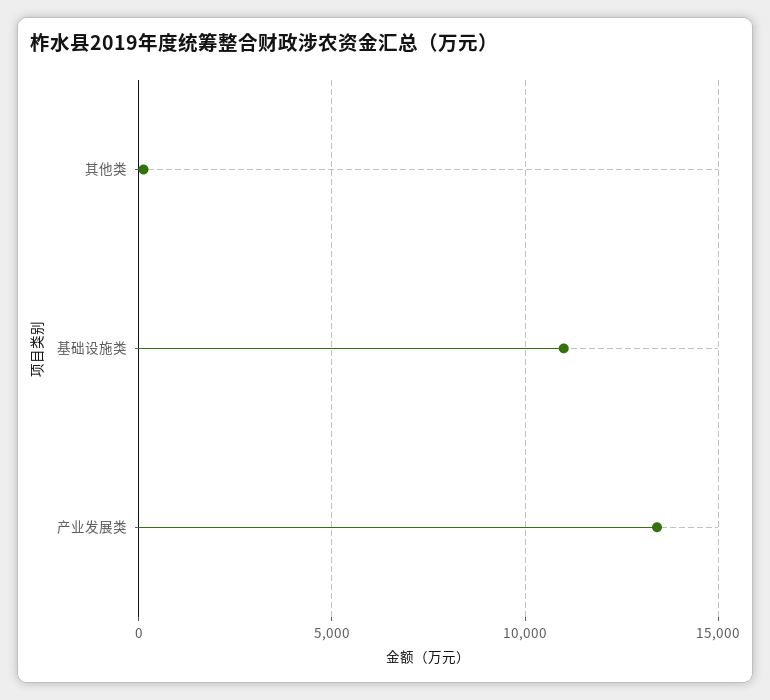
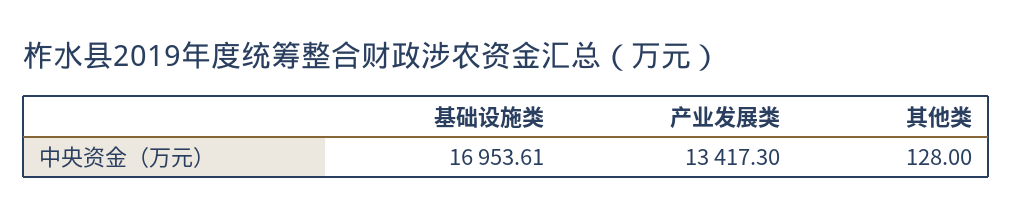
基础设施类: 11000 -> 16953.61

